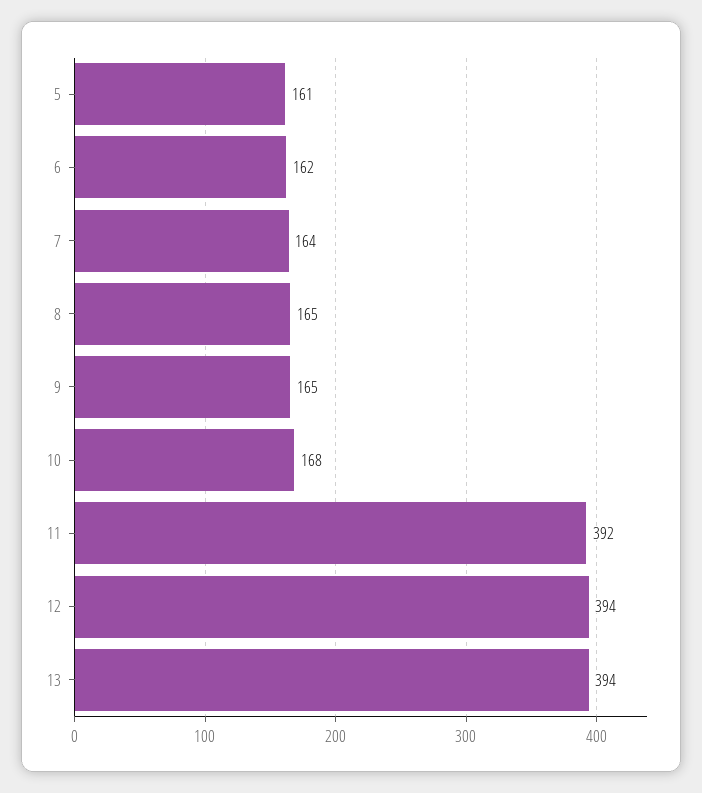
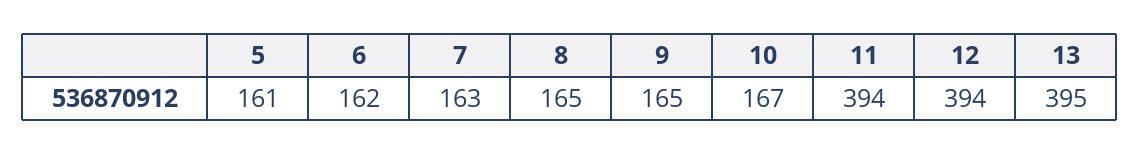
7: 164 -> 163
10: 168 -> 167
11: 392 -> 394
13: 394 -> 395

